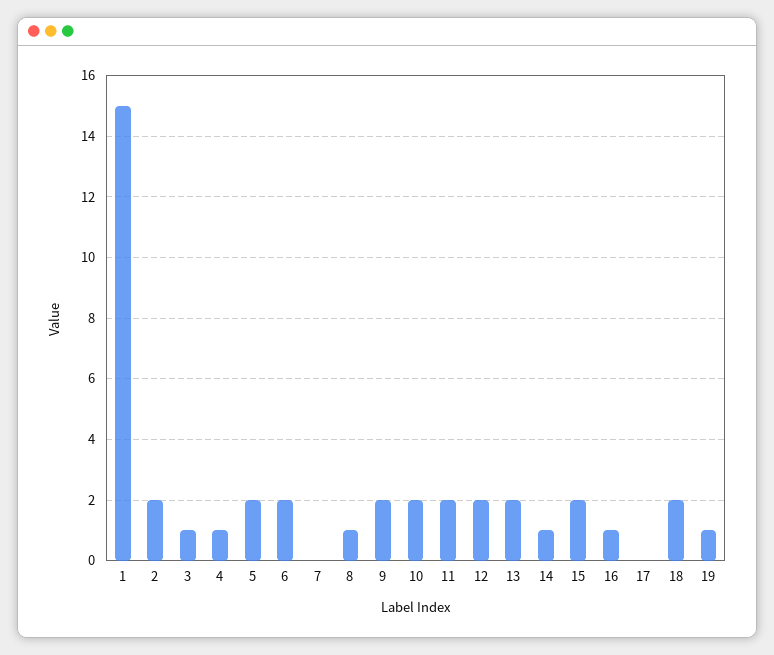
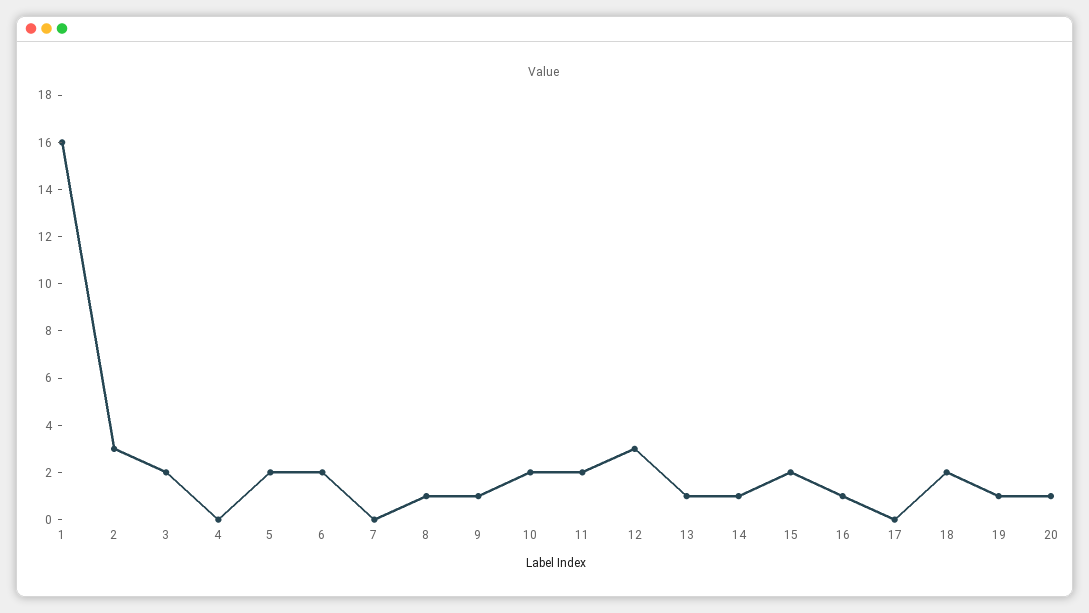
1: 15 -> 16
2: 2 -> 3
3: 1 -> 2
4: 1 -> 0
9: 2 -> 1
12: 2 -> 3
13: 2 -> 1
20: none -> 1

